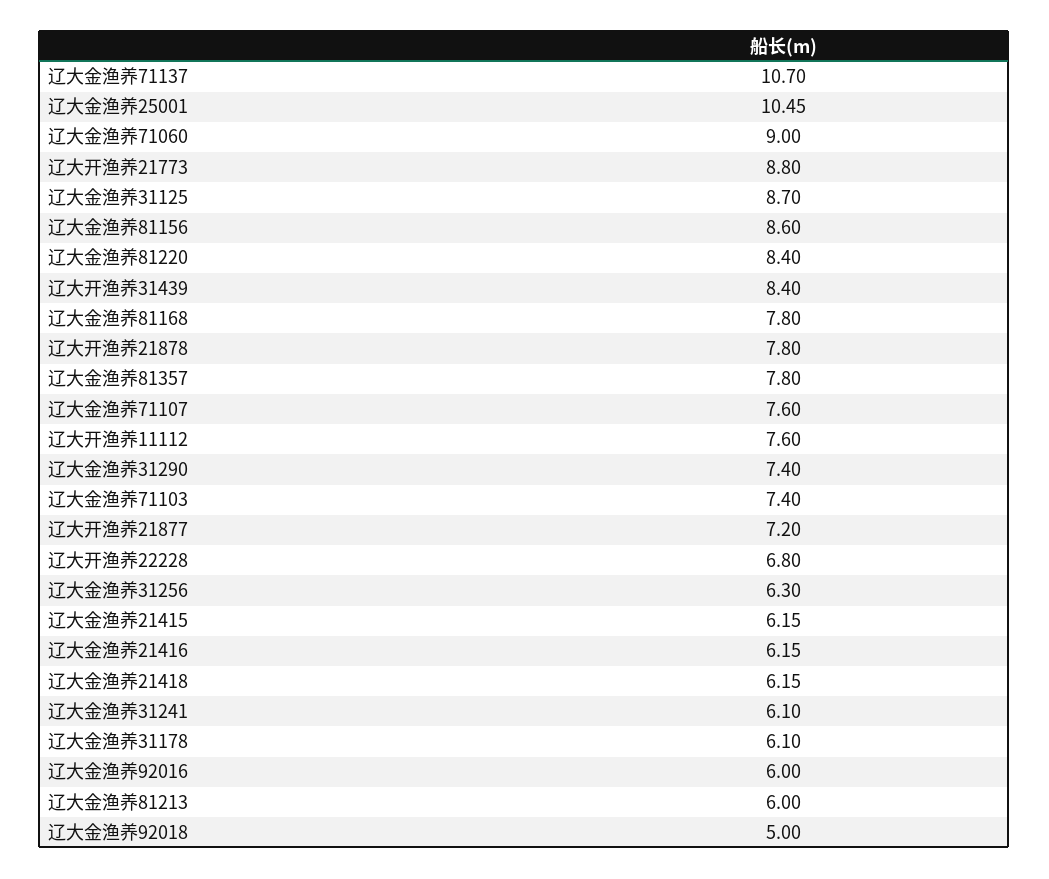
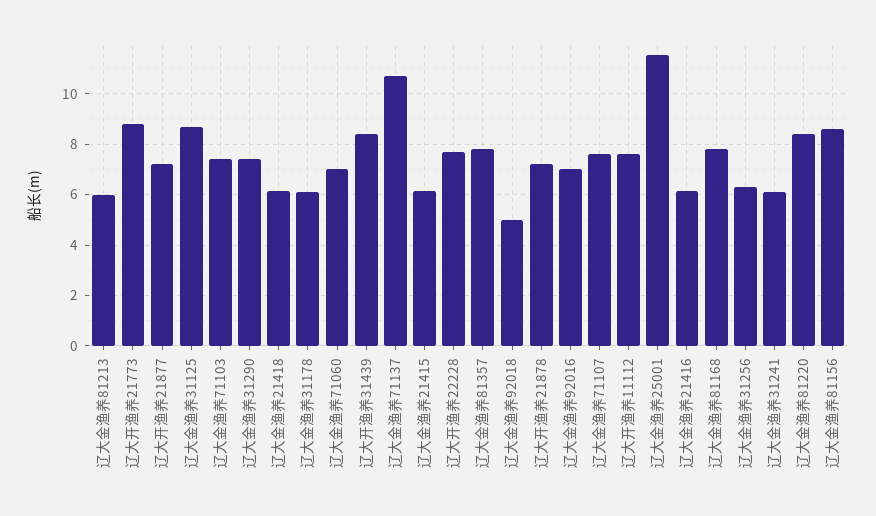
辽大金渔养25001: 10.45 -> 11.5
辽大金渔养71060: 9 -> 7
辽大开渔养21878: 7.8 -> 7.25
辽大开渔养22228: 6.8 -> 7.75
辽大金渔养92016: 6 -> 7

